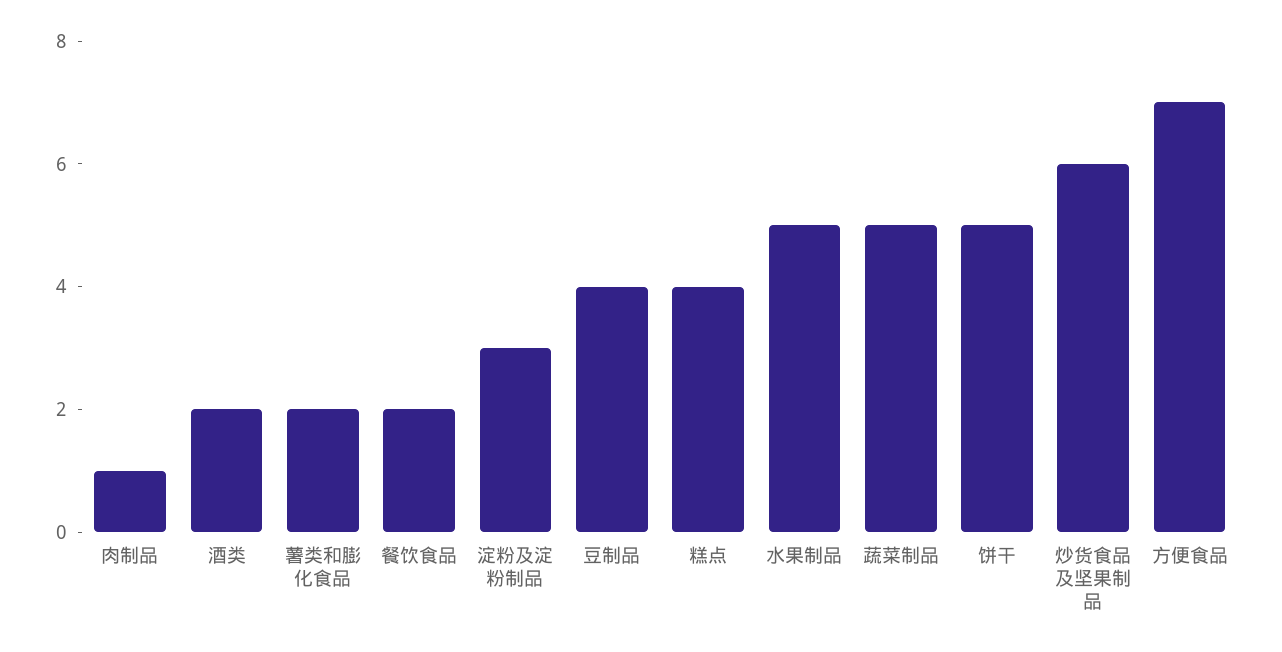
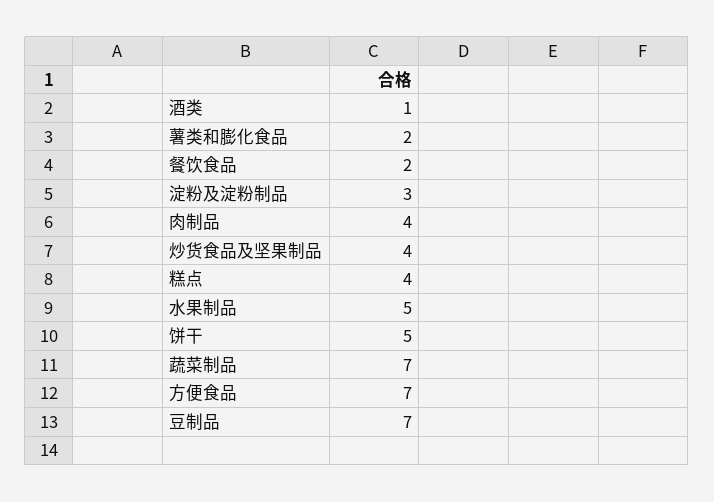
肉制品: 1 -> 4
酒类: 2 -> 1
豆制品: 4 -> 7
蔬菜制品: 5 -> 7
炒货食品及坚果制品: 6 -> 4

